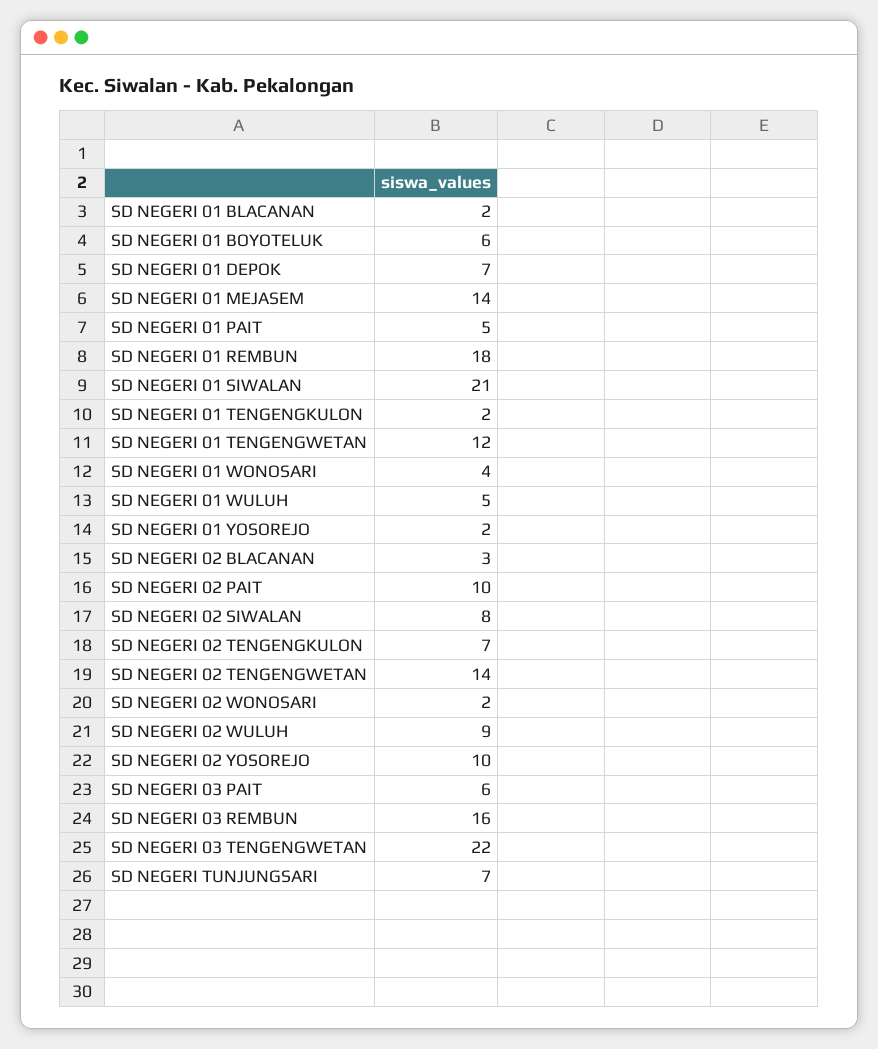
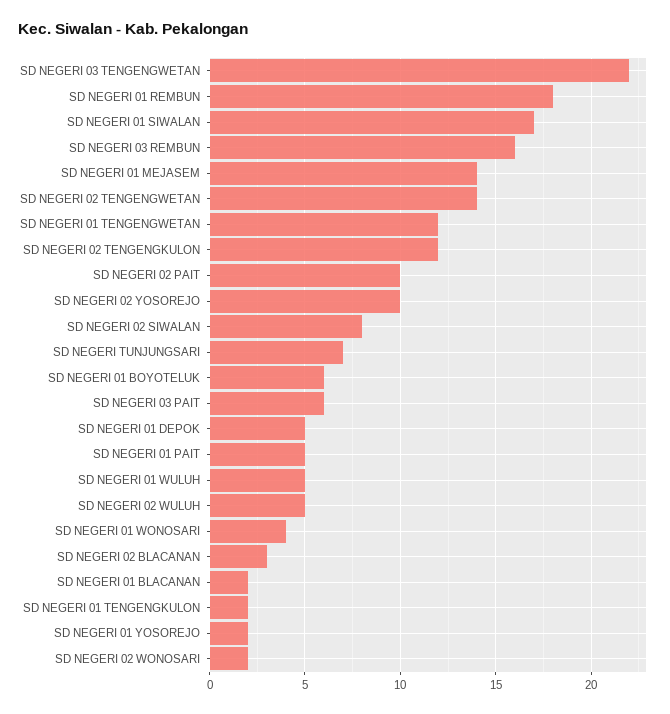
SD NEGERI 01 DEPOK: 7 -> 5
SD NEGERI 01 SIWALAN: 21 -> 17
SD NEGERI 02 TENGENGKULON: 7 -> 12
SD NEGERI 02 WULUH: 9 -> 5

